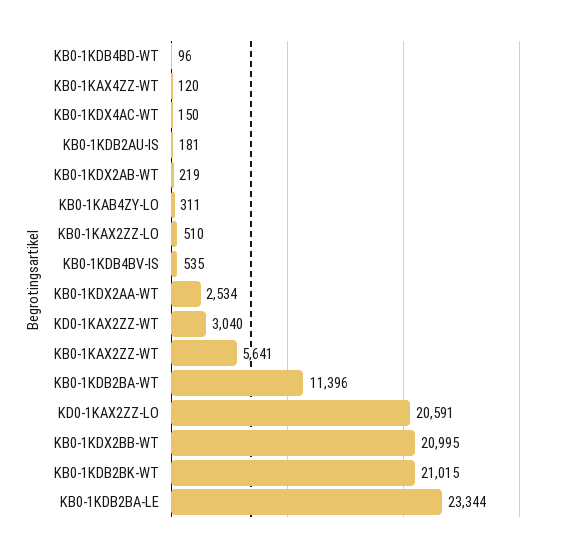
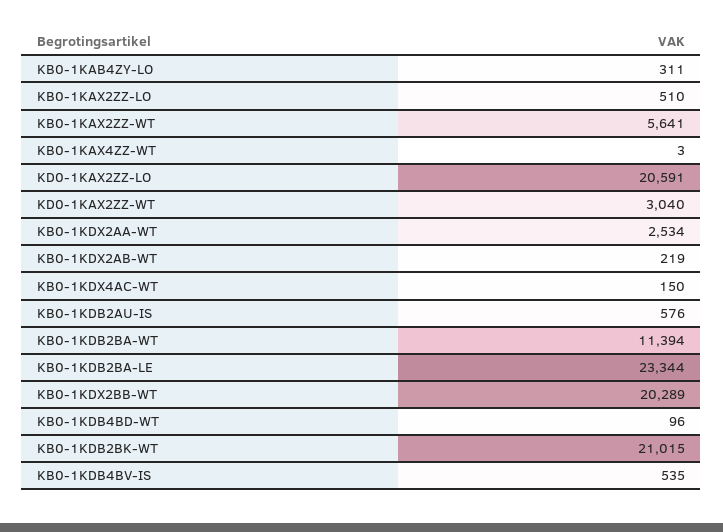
KB0-1KAX4ZZ-WT: 120 -> 3
KB0-1KDB2AU-IS: 181 -> 576
KB0-1KDB2BA-WT: 11396 -> 11394
KB0-1KDX2BB-WT: 20995 -> 20289

